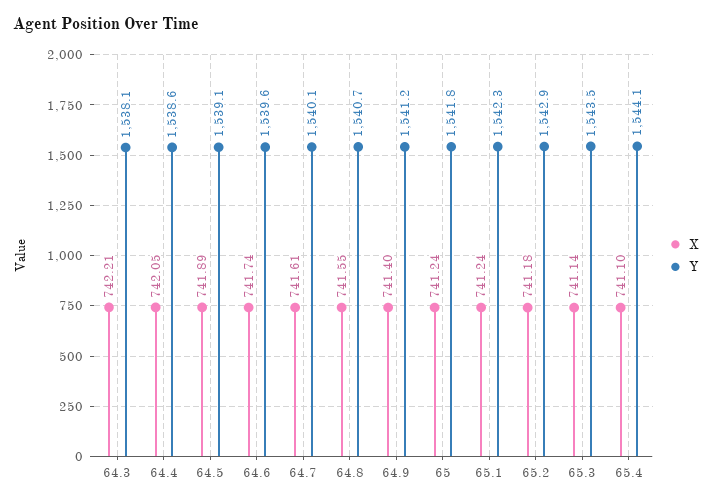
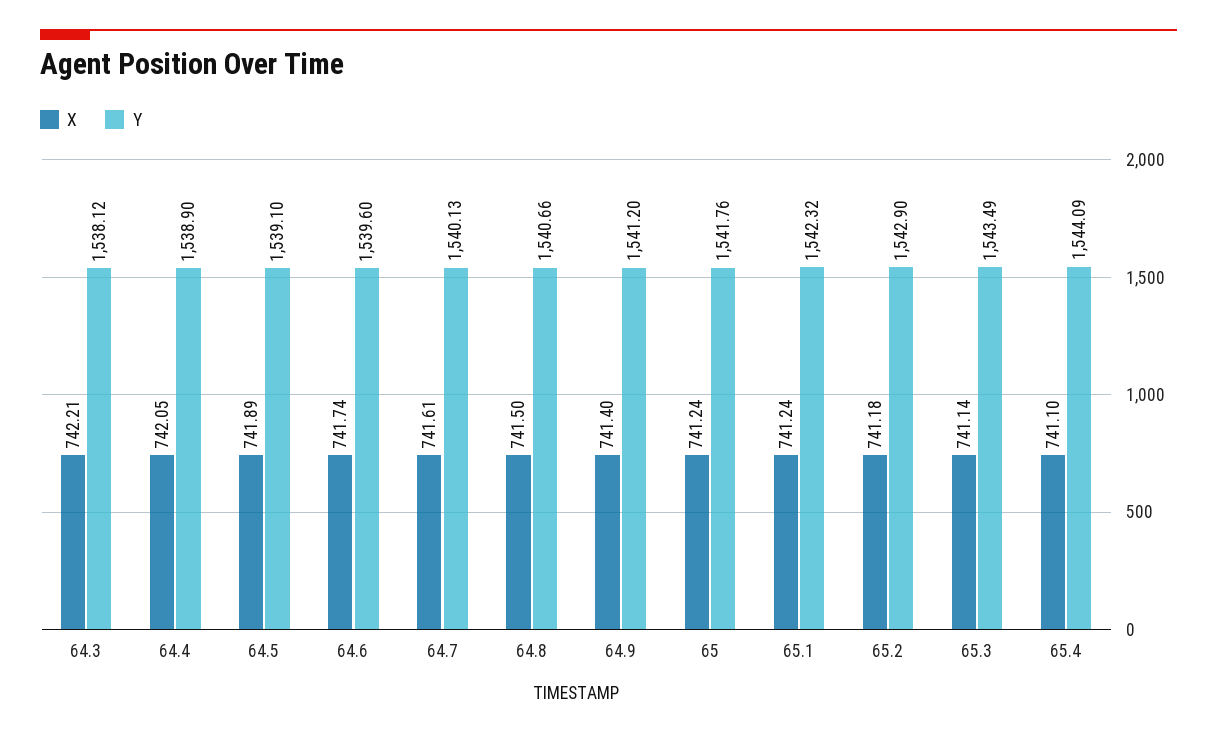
Y, 64.4: 1538.6 -> 1538.9
X, 64.8: 741.55 -> 741.5

